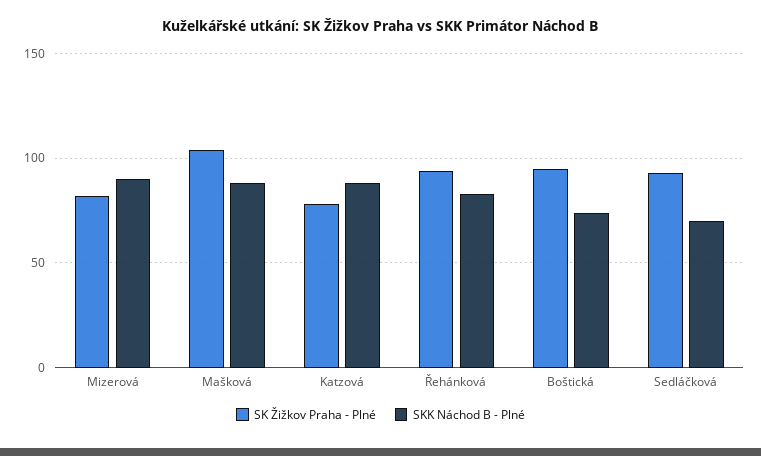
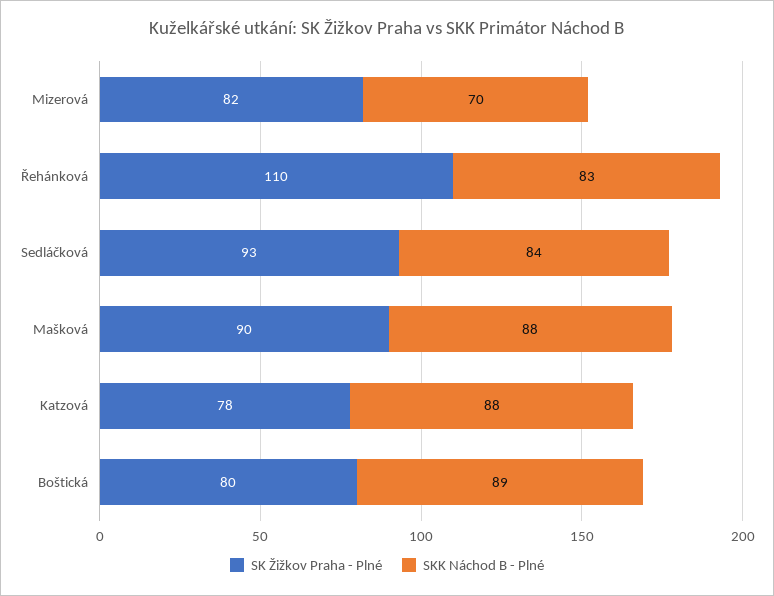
SKK Náchod B - Plné, Mizerová: 90 -> 70
SK Žižkov Praha - Plné, Mašková: 105 -> 90
SK Žižkov Praha - Plné, Řehánková: 95 -> 110
SK Žižkov Praha - Plné, Boštická: 95 -> 80
SKK Náchod B - Plné, Boštická: 75 -> 89
SKK Náchod B - Plné, Sedláčková: 70 -> 84

